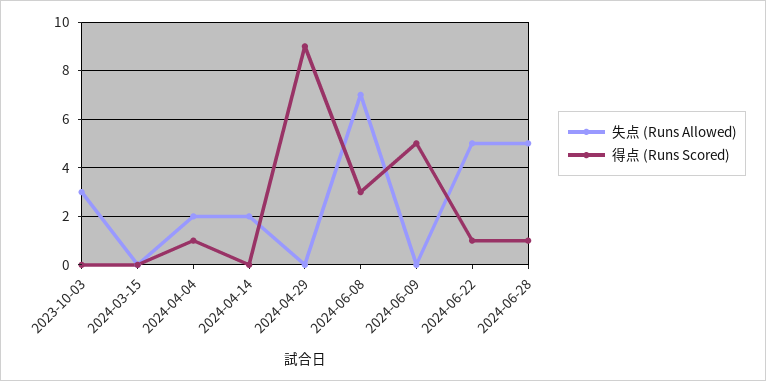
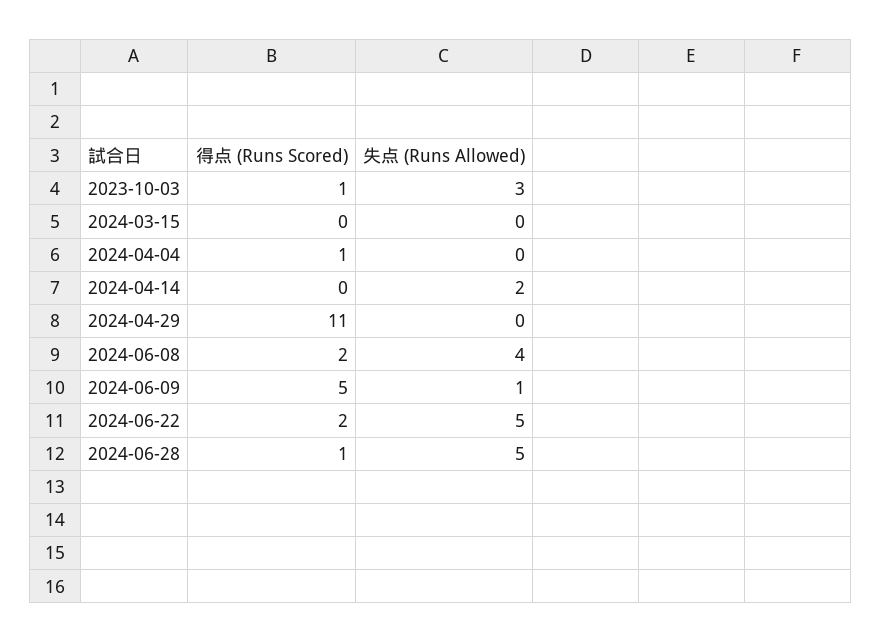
得点 (Runs Scored), 2023-10-03: 0 -> 1
失点 (Runs Allowed), 2024-04-04: 2 -> 0
得点 (Runs Scored), 2024-04-29: 9 -> 11
失点 (Runs Allowed), 2024-06-08: 7 -> 4
得点 (Runs Scored), 2024-06-08: 3 -> 2
失点 (Runs Allowed), 2024-06-09: 0 -> 1
得点 (Runs Scored), 2024-06-22: 1 -> 2

